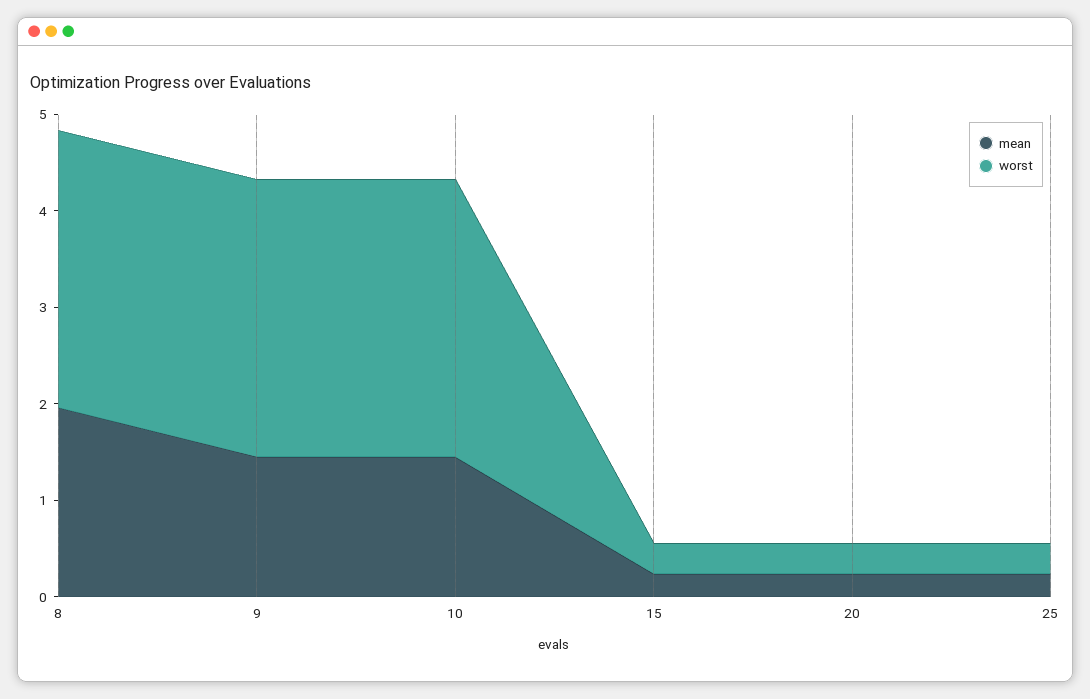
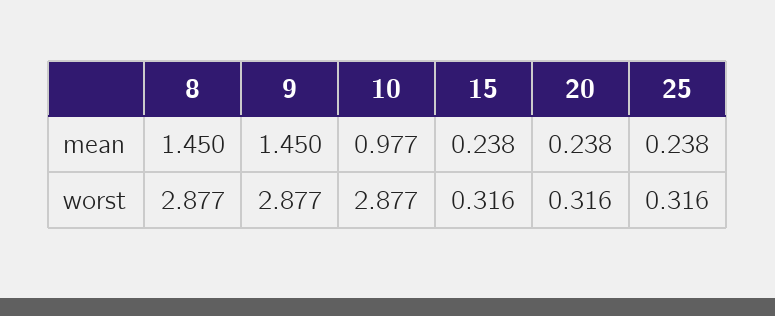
mean, 8: 2 -> 1.45
mean, 10: 1.4 -> 0.977

